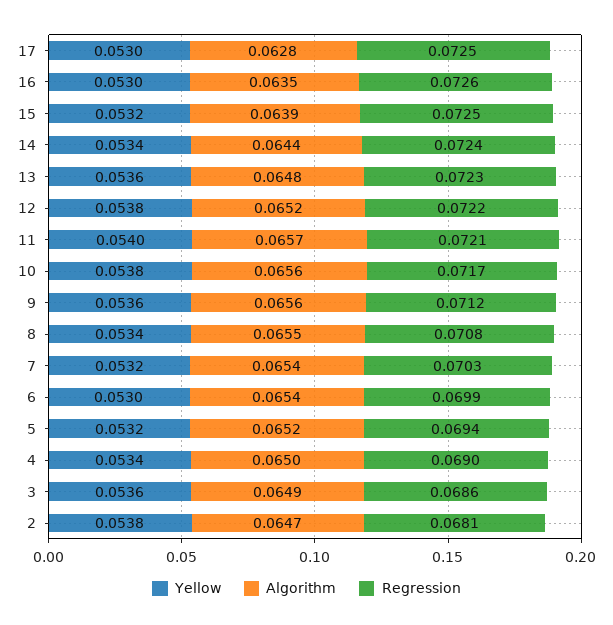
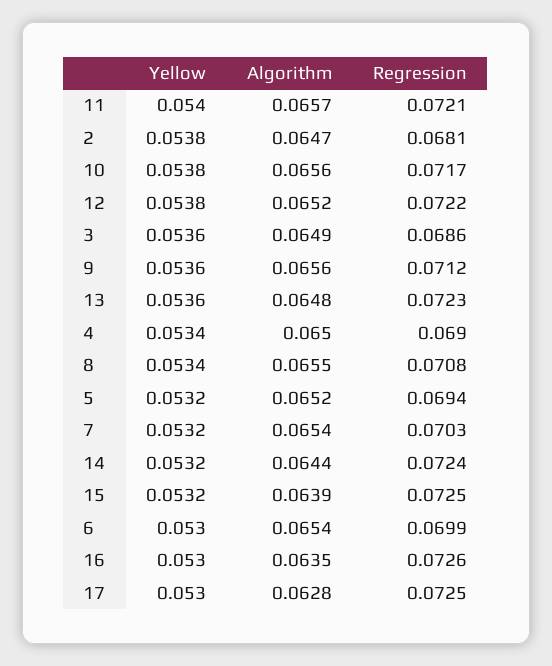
Yellow, 14: 0.0534 -> 0.0532

